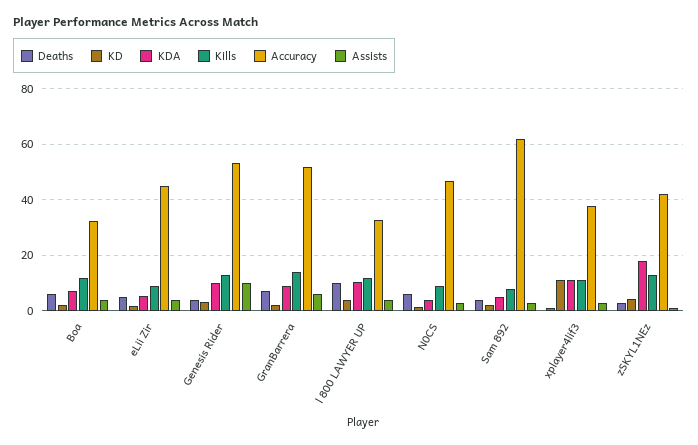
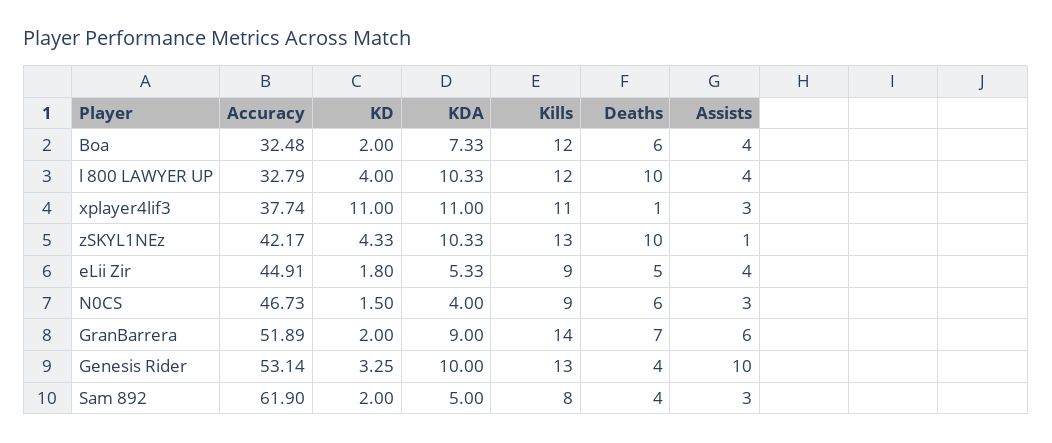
Deaths, zSKYL1NEz: 2.5 -> 10
KDA, zSKYL1NEz: 17.5 -> 10.33

